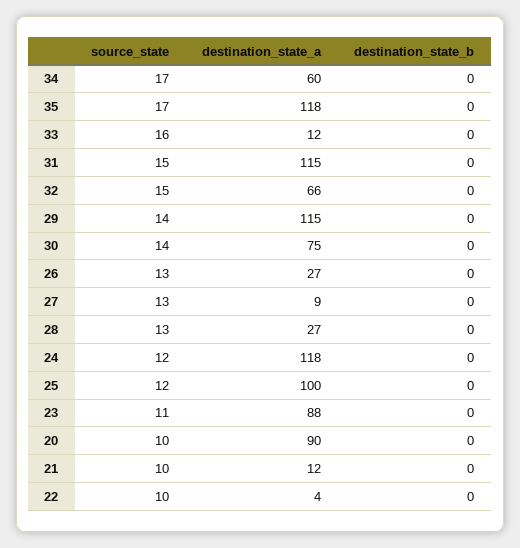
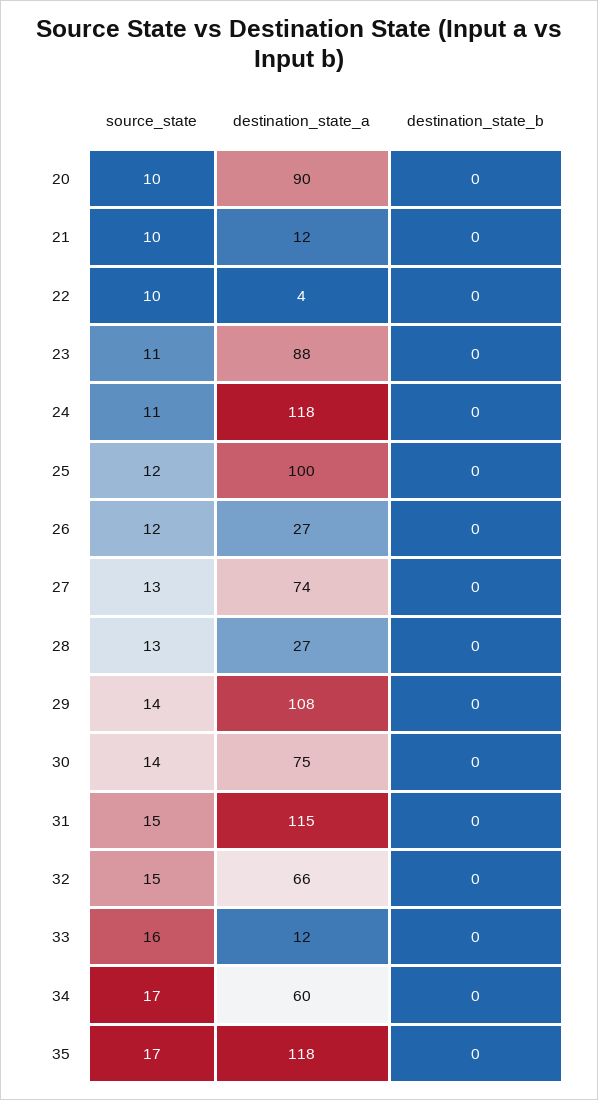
destination_state_a, 29: 115 -> 108
source_state, 26: 13 -> 12
destination_state_a, 27: 9 -> 74
source_state, 24: 12 -> 11

